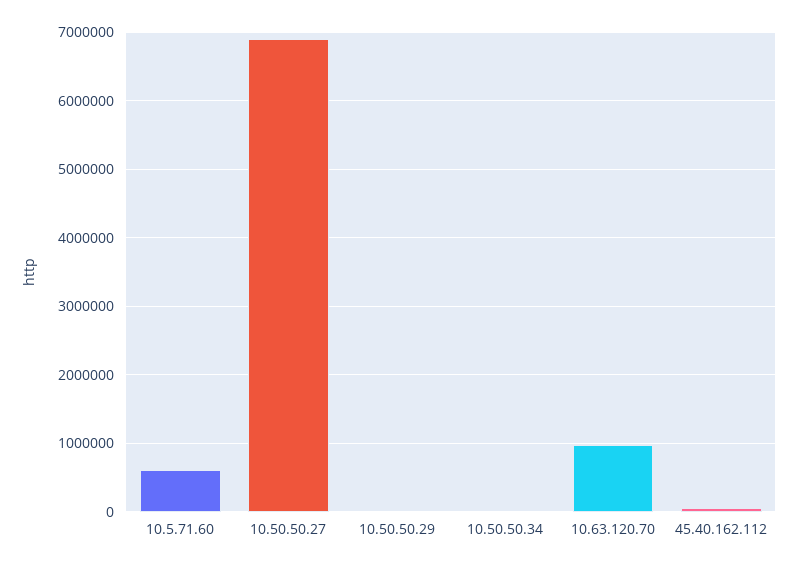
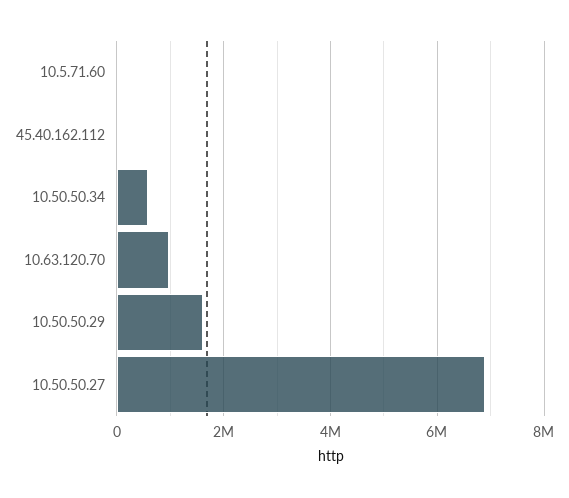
10.5.71.60: 600000 -> 0
10.50.50.29: 0 -> 1600000
10.50.50.34: 0 -> 600000

